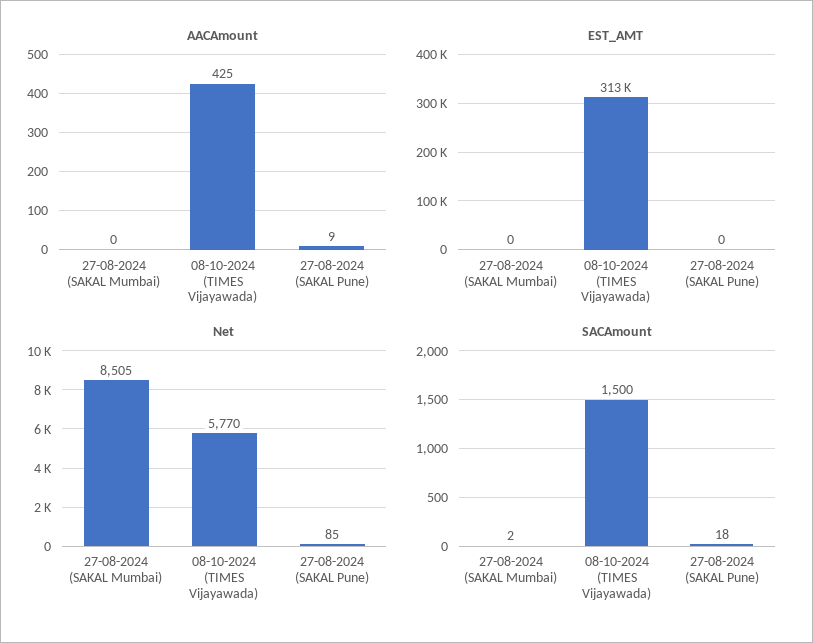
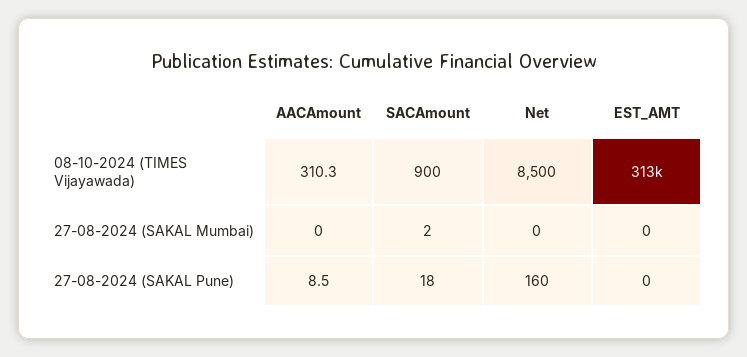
AACAmount, 08-10-2024 (TIMES Vijayawada): 425 -> 310.3
Net, 27-08-2024 (SAKAL Mumbai): 8505 -> 0
Net, 08-10-2024 (TIMES Vijayawada): 5770 -> 8500
Net, 27-08-2024 (SAKAL Pune): 85 -> 160
SACAmount, 08-10-2024 (TIMES Vijayawada): 1500 -> 900

